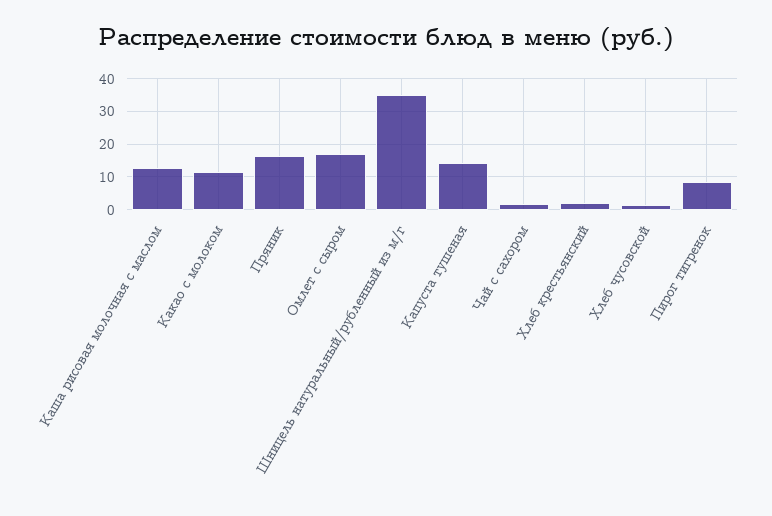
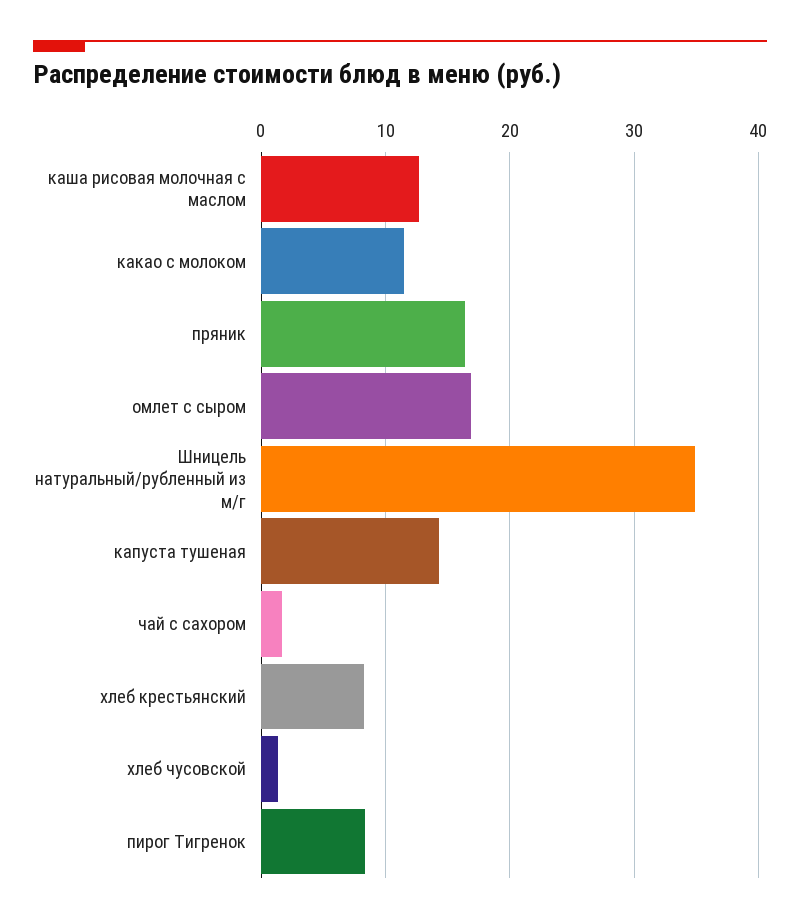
Хлеб крестьянский: 2 -> 8

